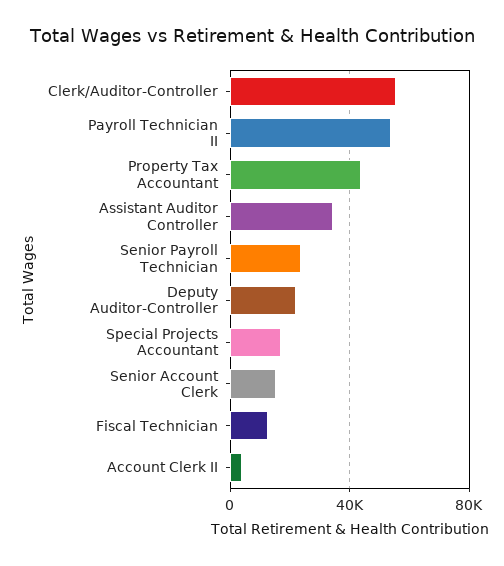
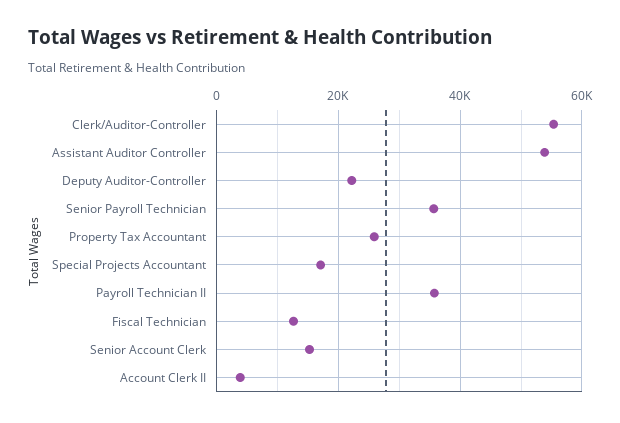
Payroll Technician II: 55000 -> 36000
Property Tax Accountant: 45000 -> 26000
Assistant Auditor Controller: 35000 -> 54000
Senior Payroll Technician: 25000 -> 36000

